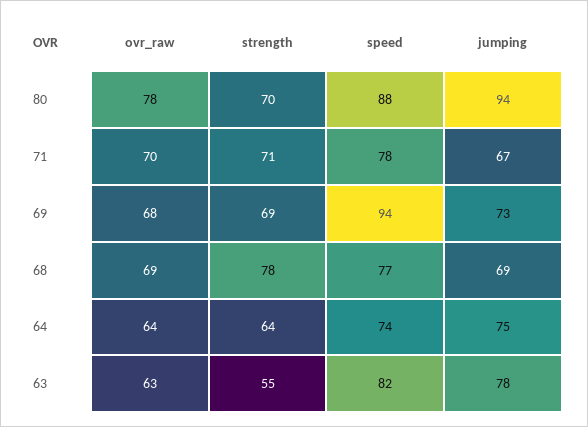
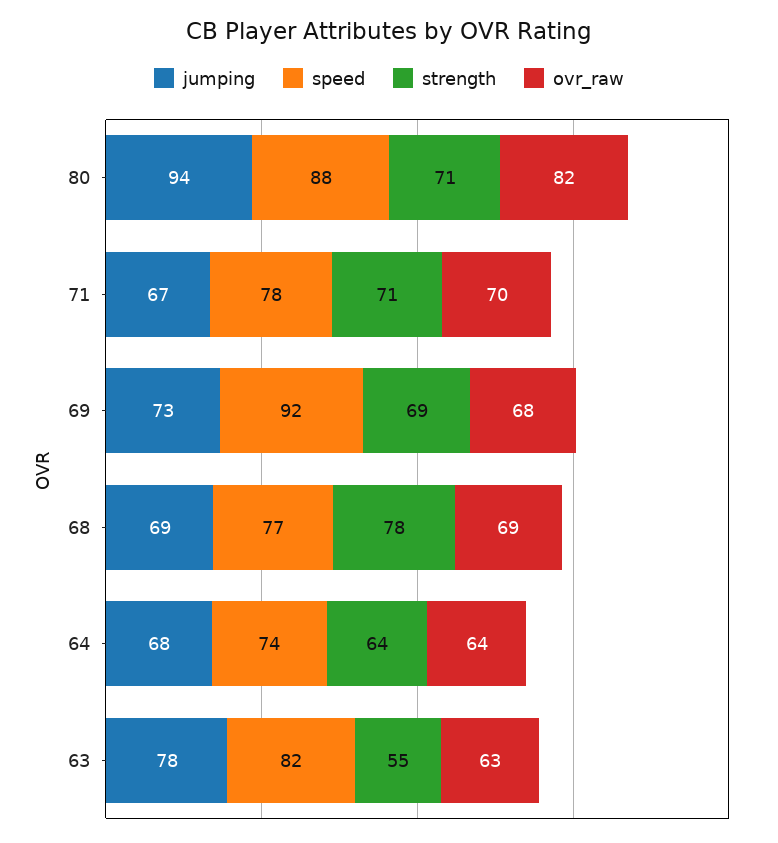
ovr_raw, 80: 78 -> 82
strength, 80: 70 -> 71
speed, 69: 94 -> 92
jumping, 64: 75 -> 68

